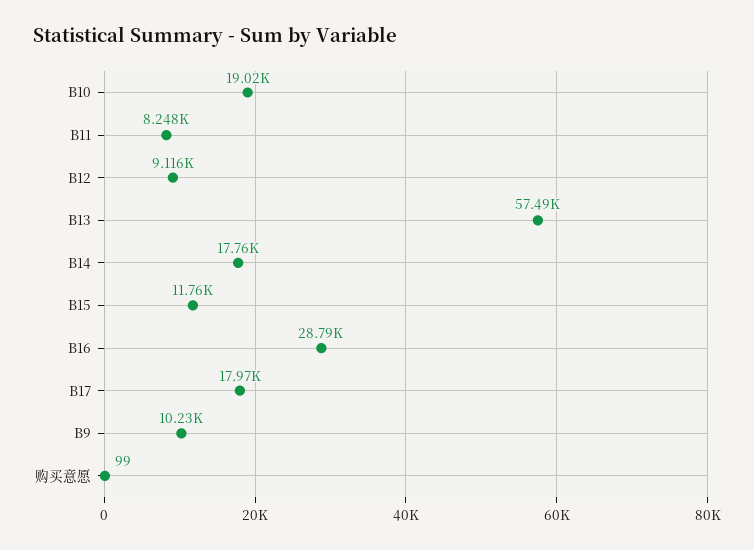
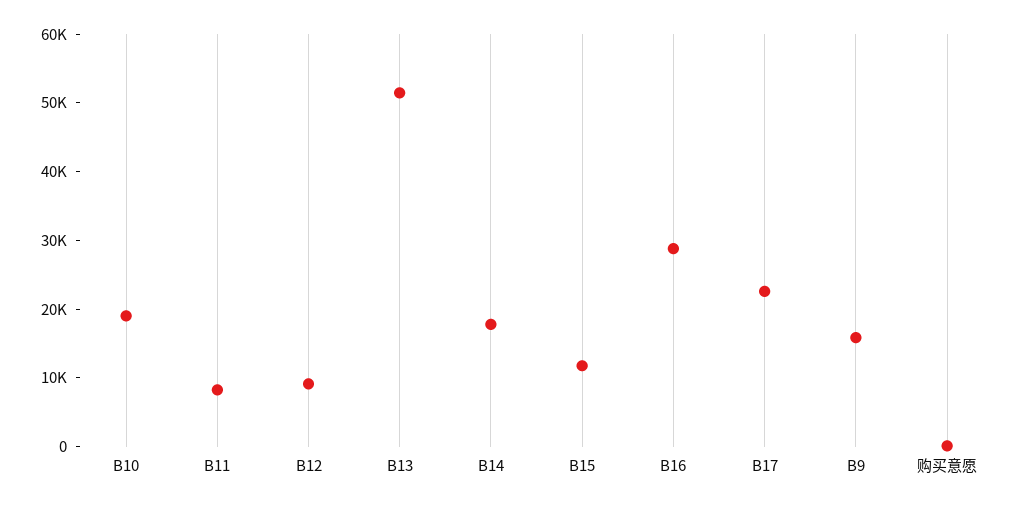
B13: 57490 -> 52000
B17: 17970 -> 22000
B9: 10230 -> 16000

